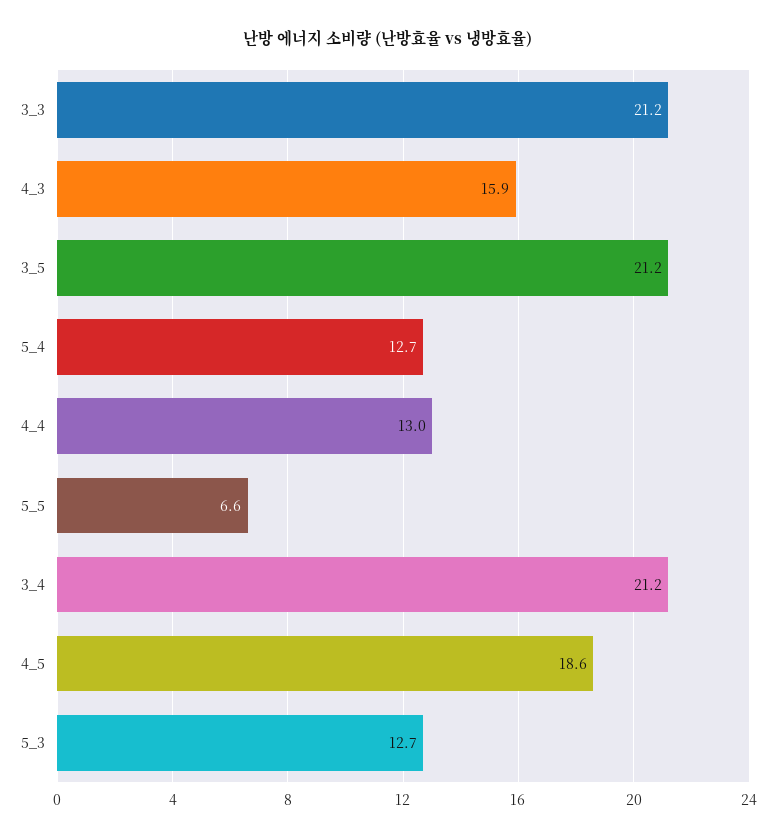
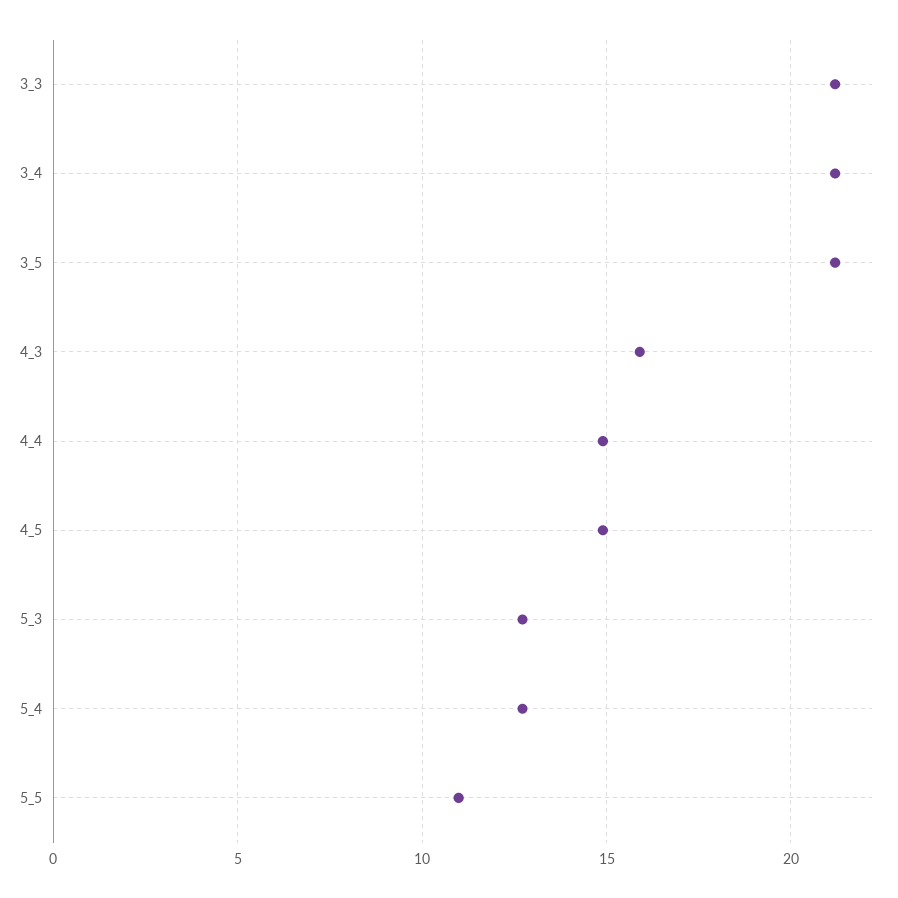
4_4: 13 -> 15
5_5: 6.6 -> 11
4_5: 18.6 -> 15

